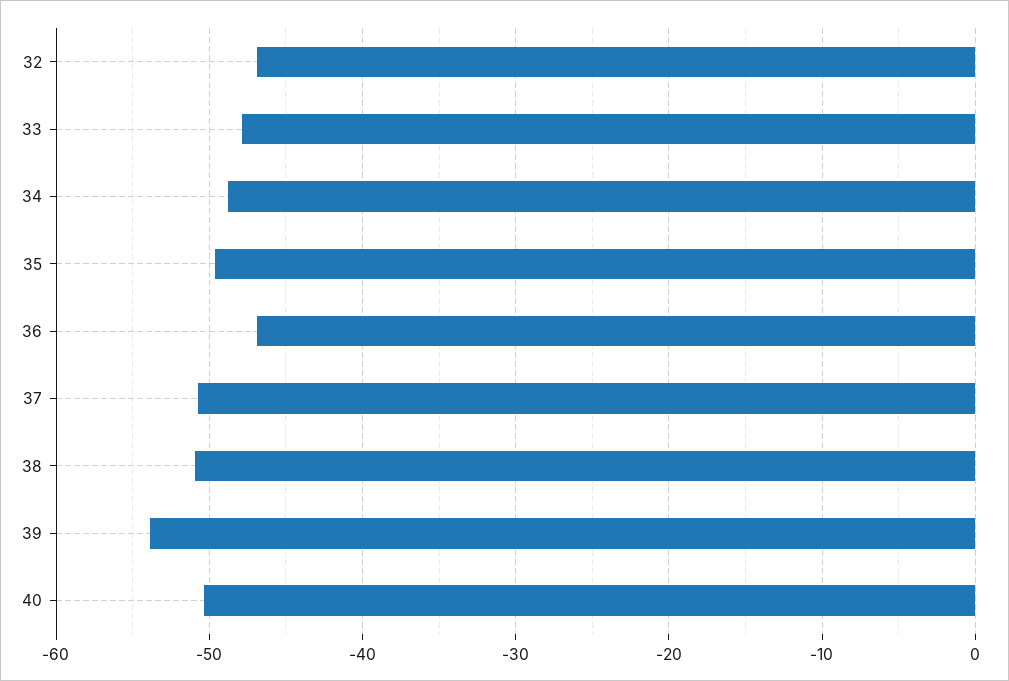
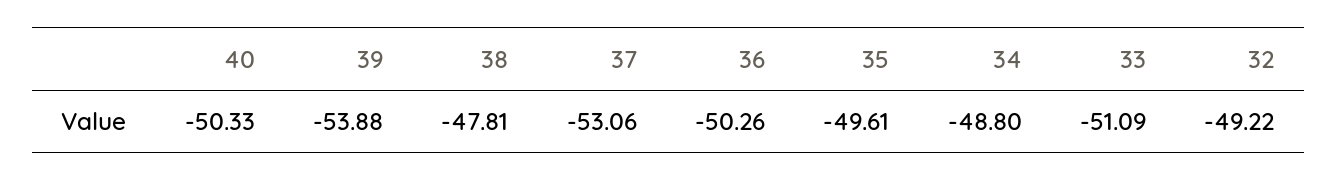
32: -47 -> -49.22
33: -48 -> -51.09
36: -47 -> -50.26
37: -51 -> -53.06
38: -51 -> -47.81

